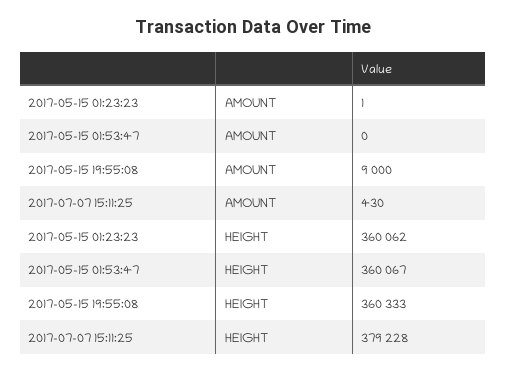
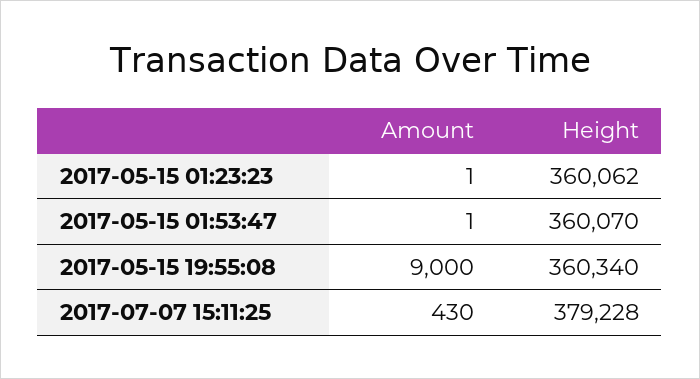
2017-05-15 01:53:47, AMOUNT: 0 -> 1
2017-05-15 01:53:47, HEIGHT: 360067 -> 360070
2017-05-15 19:55:08, HEIGHT: 360333 -> 360340

